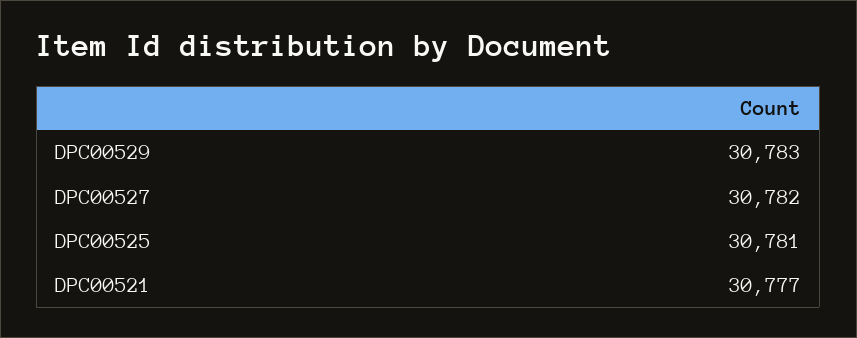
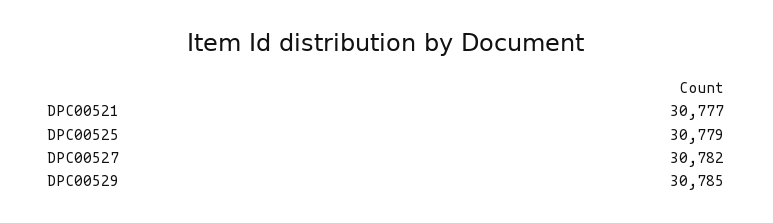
DPC00529: 30783 -> 30785
DPC00525: 30781 -> 30779

